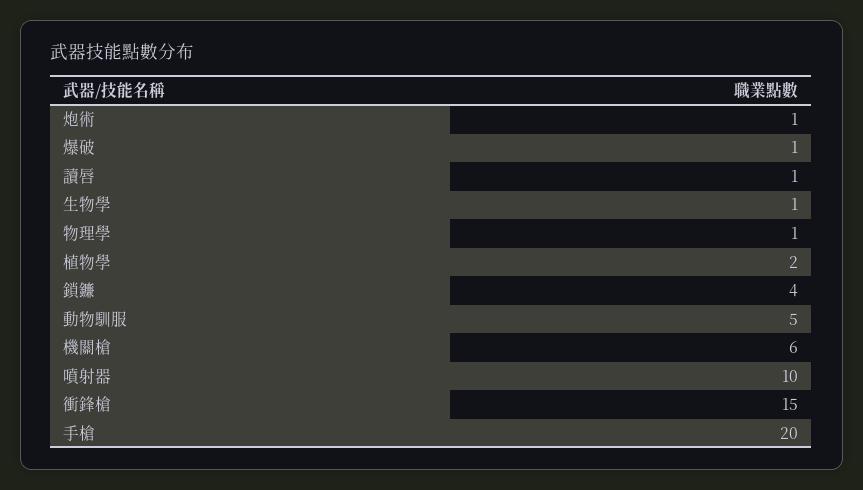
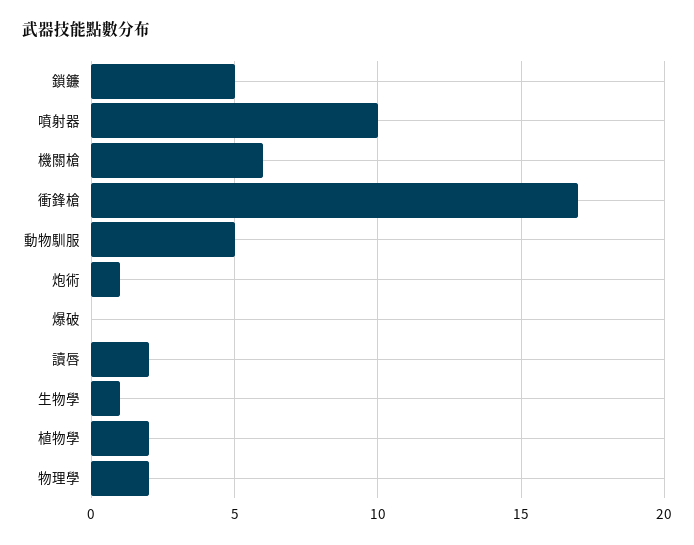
爆破: 1 -> 0
讀唇: 1 -> 2
物理學: 1 -> 2
鎖鐮: 4 -> 5
衝鋒槍: 15 -> 17
手槍: 20 -> none

